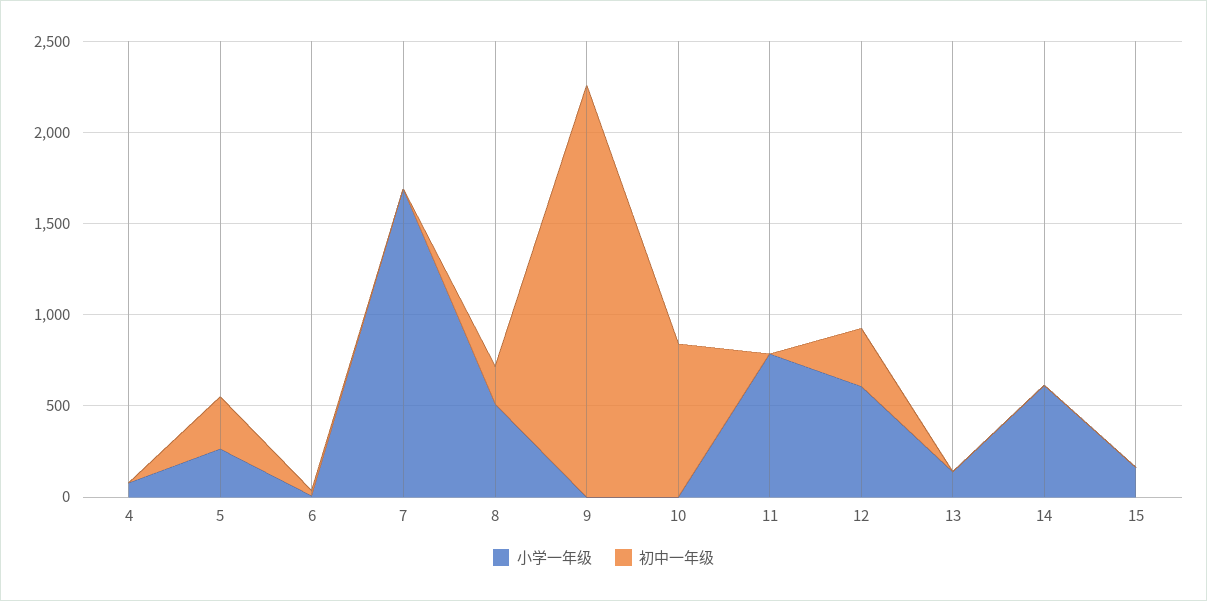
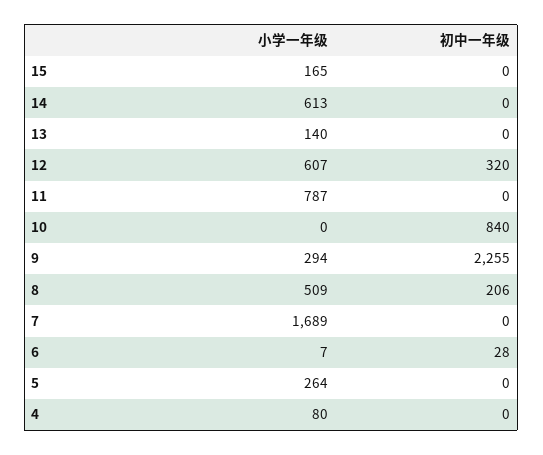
初中一年级, 5: 300 -> 0
小学一年级, 9: 0 -> 294

